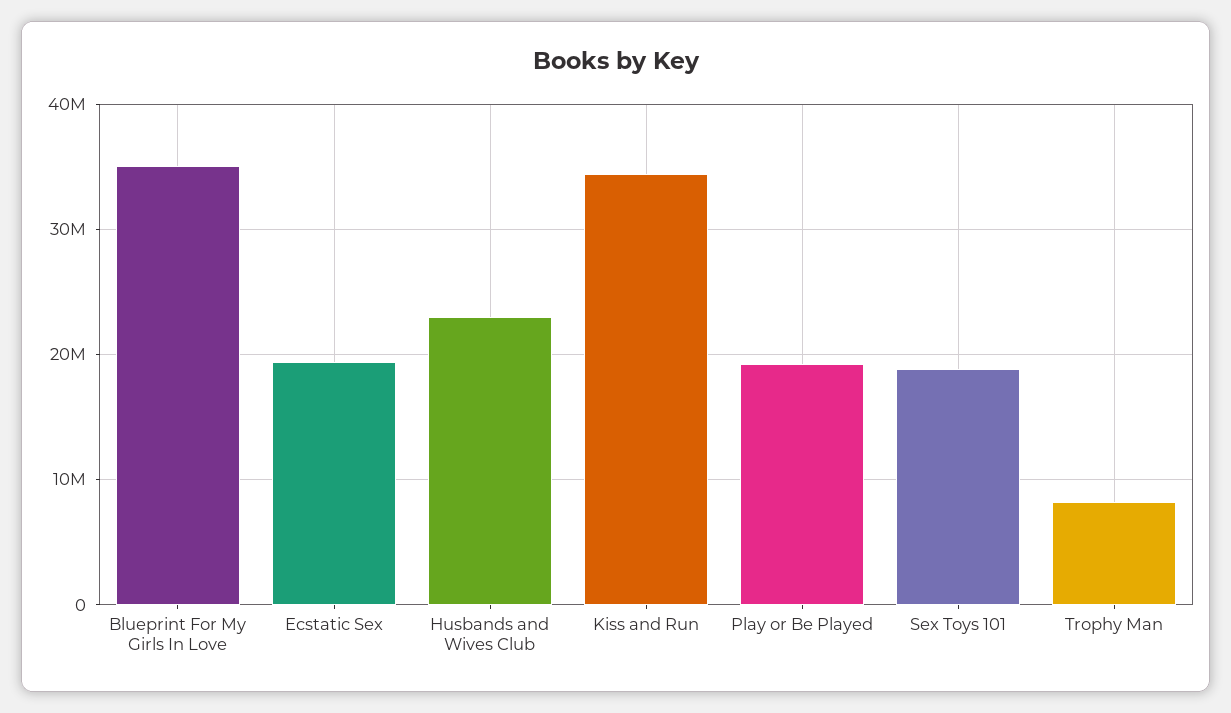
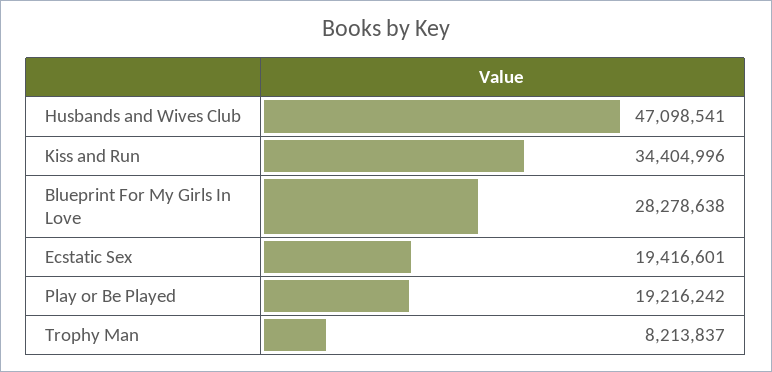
Blueprint For My Girls In Love: 35000000 -> 28278638
Husbands and Wives Club: 23000000 -> 47098541
Sex Toys 101: 19000000 -> none

